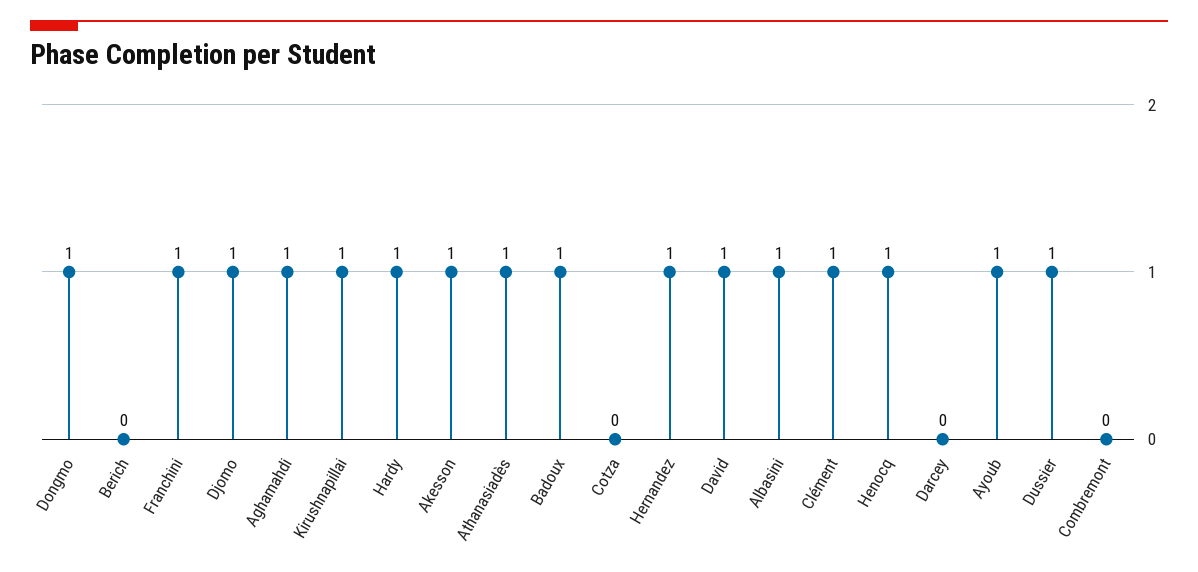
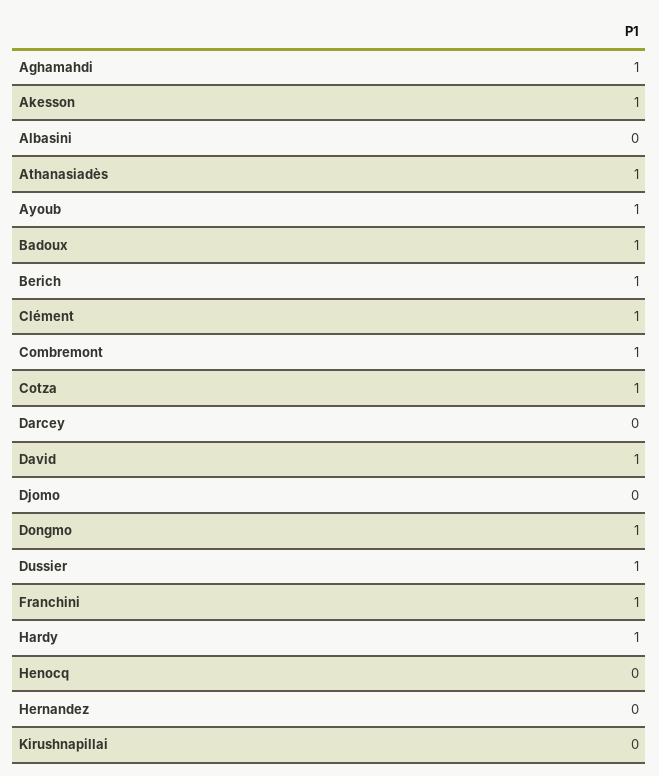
Berich: 0 -> 1
Djomo: 1 -> 0
Kirushnapillai: 1 -> 0
Cotza: 0 -> 1
Hernandez: 1 -> 0
Albasini: 1 -> 0
Henocq: 1 -> 0
Combremont: 0 -> 1

